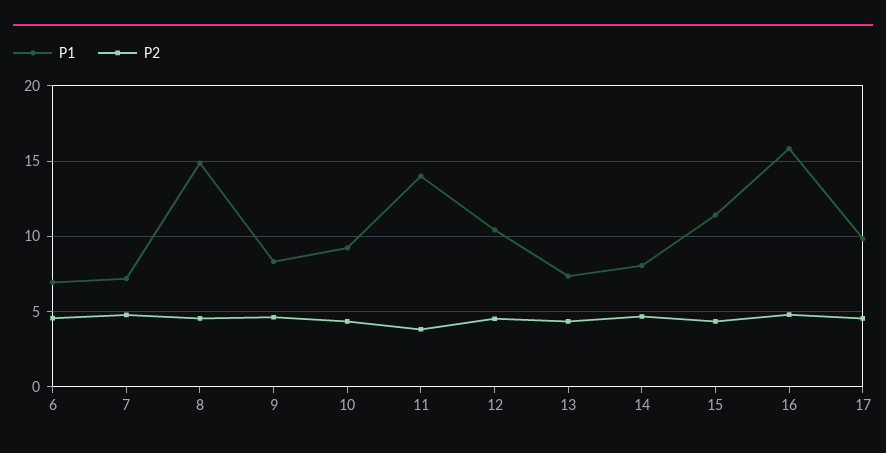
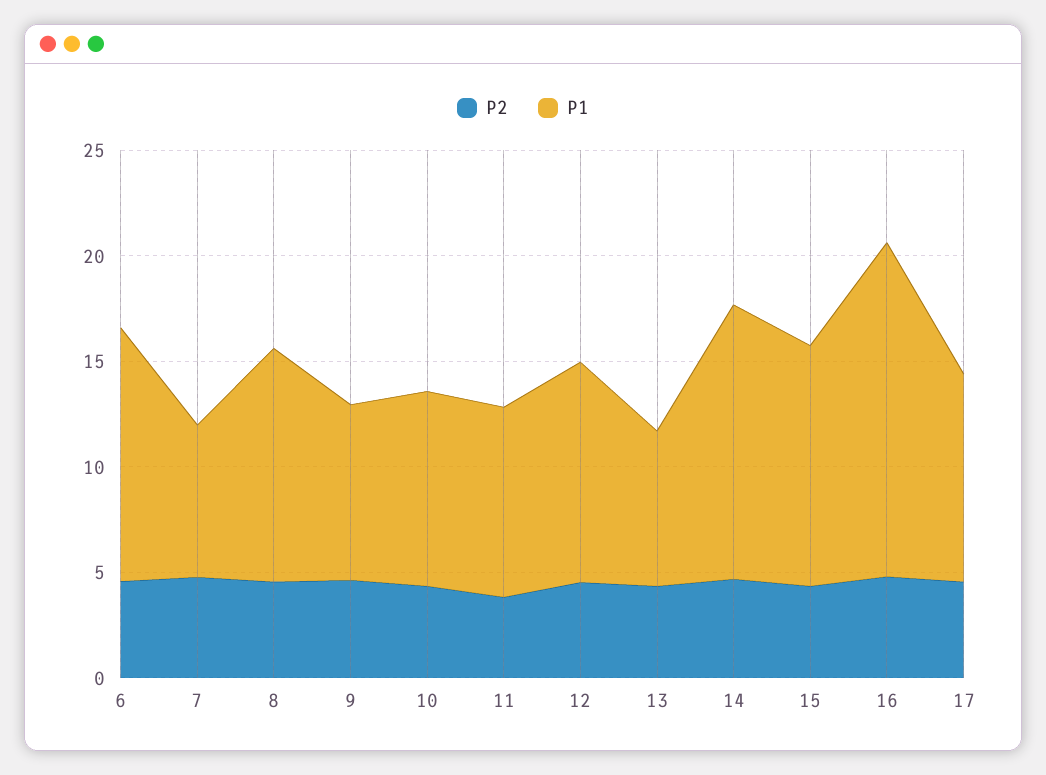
P1, 6: 7 -> 12
P1, 8: 15 -> 11
P1, 11: 14 -> 9
P1, 14: 8 -> 13

